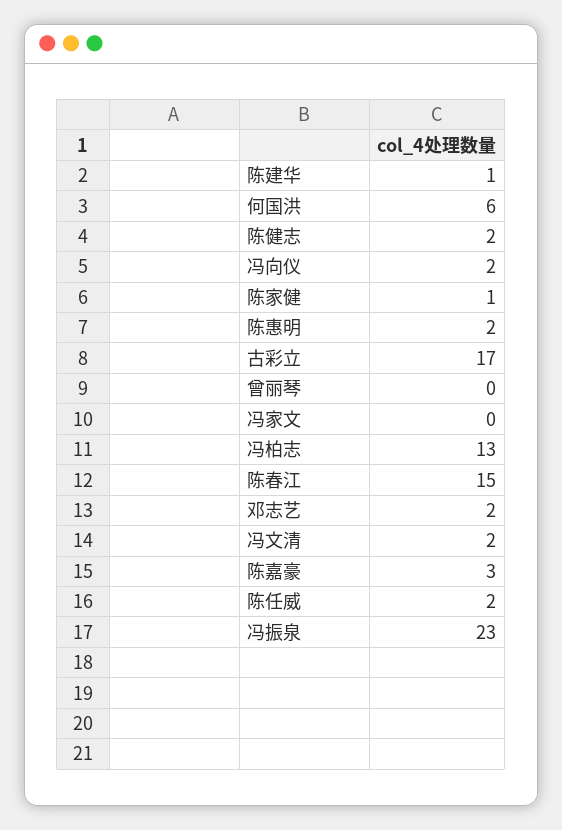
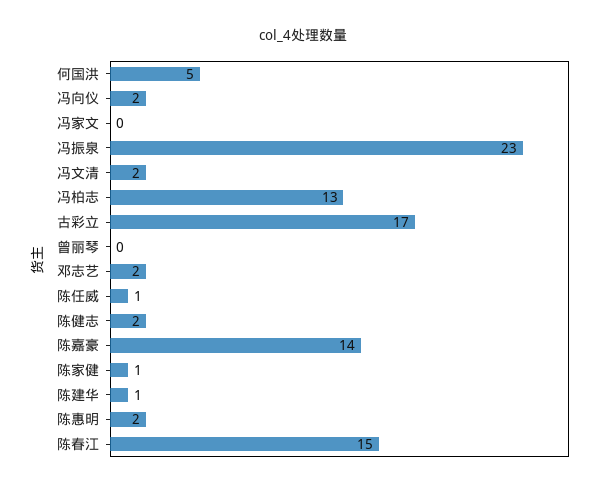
何国洪: 6 -> 5
陈嘉豪: 3 -> 14
陈任威: 2 -> 1

